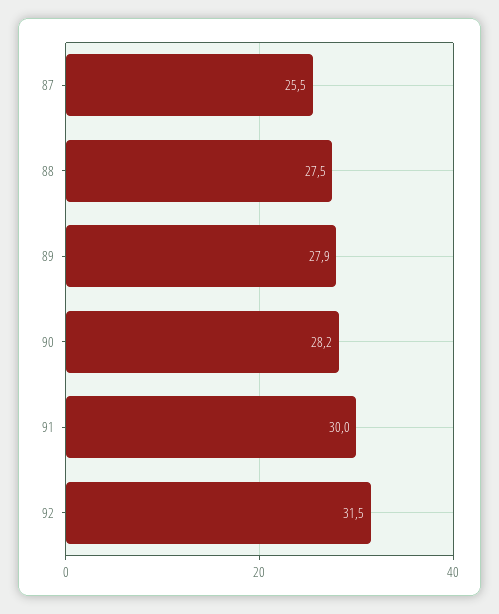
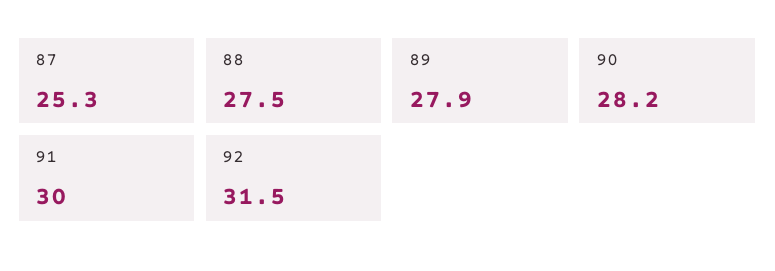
87: 25.5 -> 25.3

